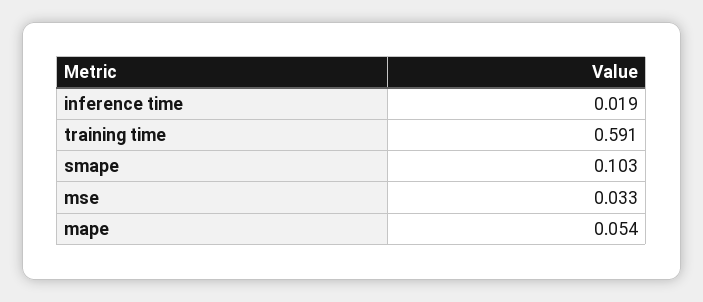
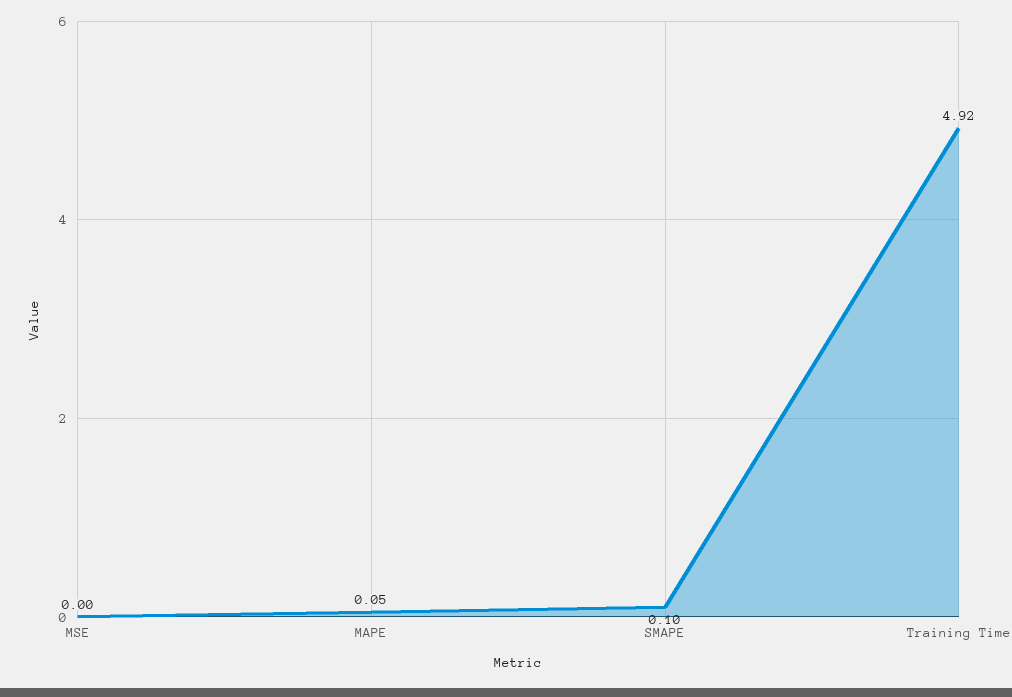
inference time: 0.019 -> none
training time: 0.591 -> 4.92
mse: 0.033 -> 0

